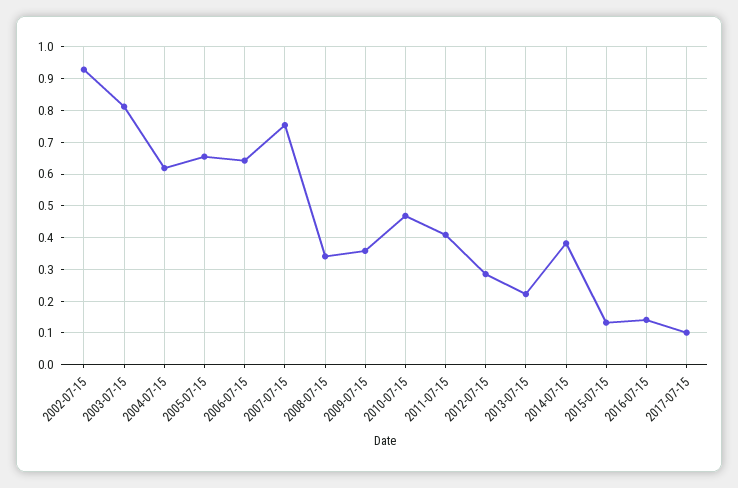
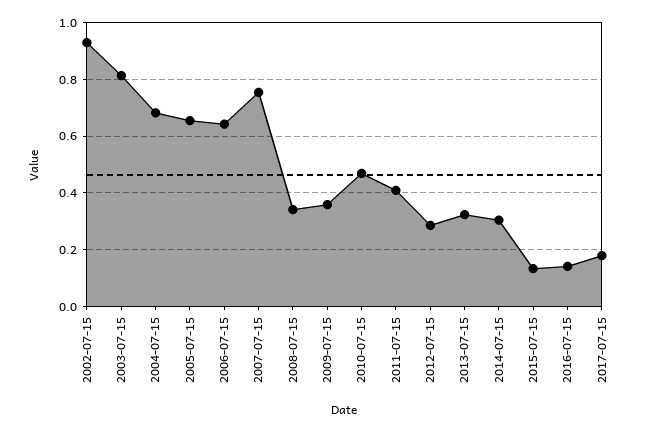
2004-07-15: 0.62 -> 0.675
2013-07-15: 0.22 -> 0.325
2014-07-15: 0.38 -> 0.3
2017-07-15: 0.1 -> 0.175

